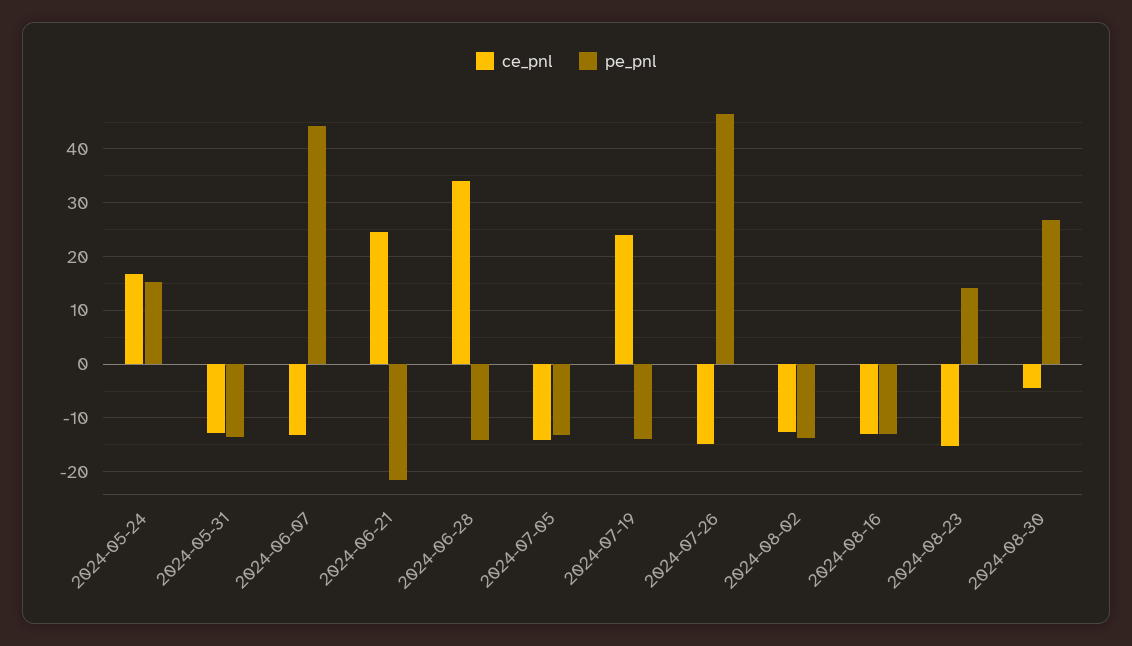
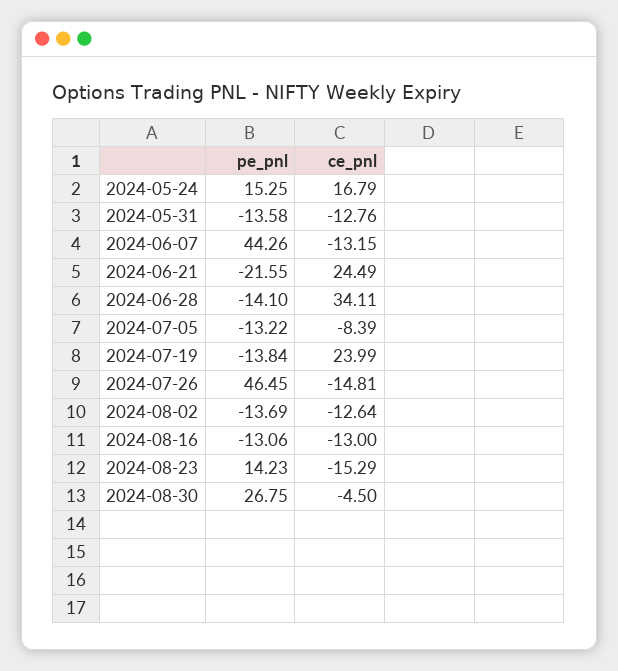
ce_pnl, 2024-07-05: -14 -> -8.39

